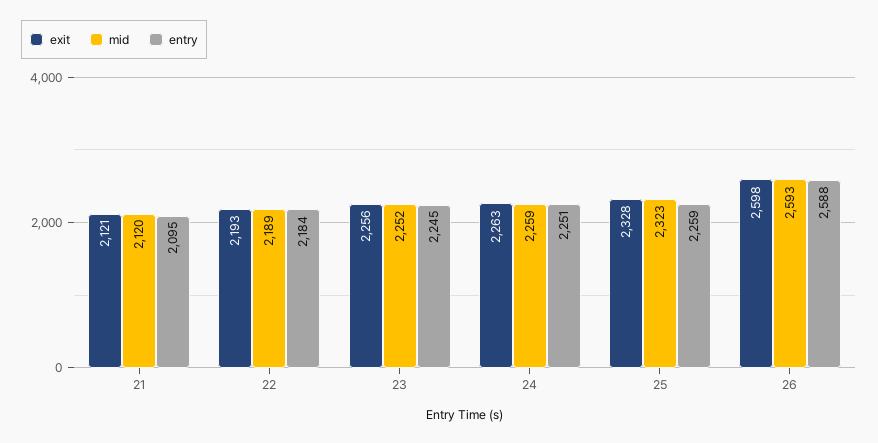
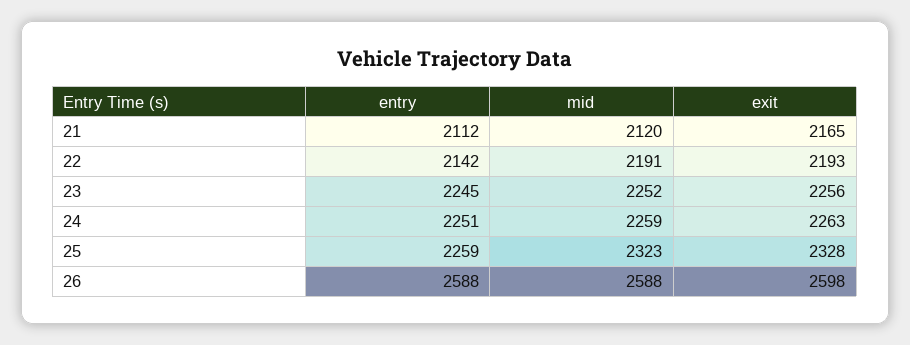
exit, 21: 2121 -> 2165
entry, 21: 2095 -> 2112
mid, 22: 2189 -> 2191
entry, 22: 2184 -> 2142
mid, 26: 2593 -> 2588

